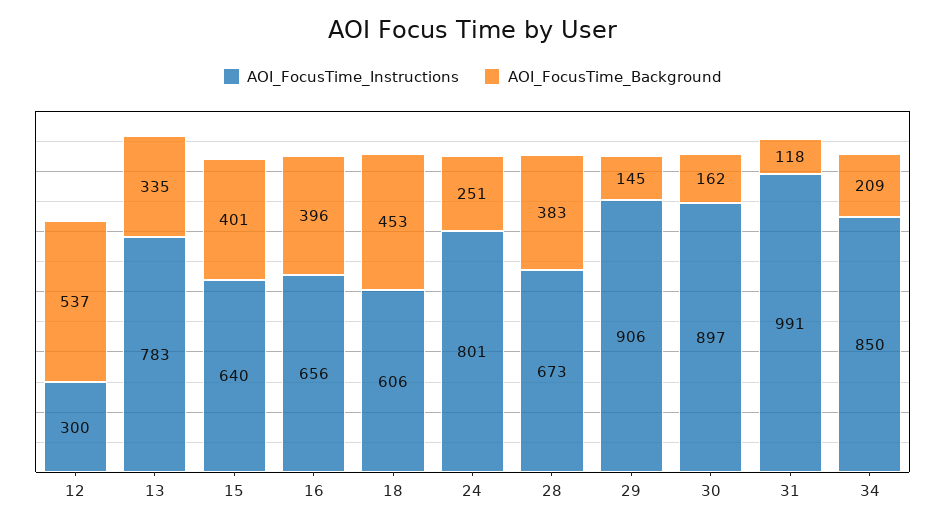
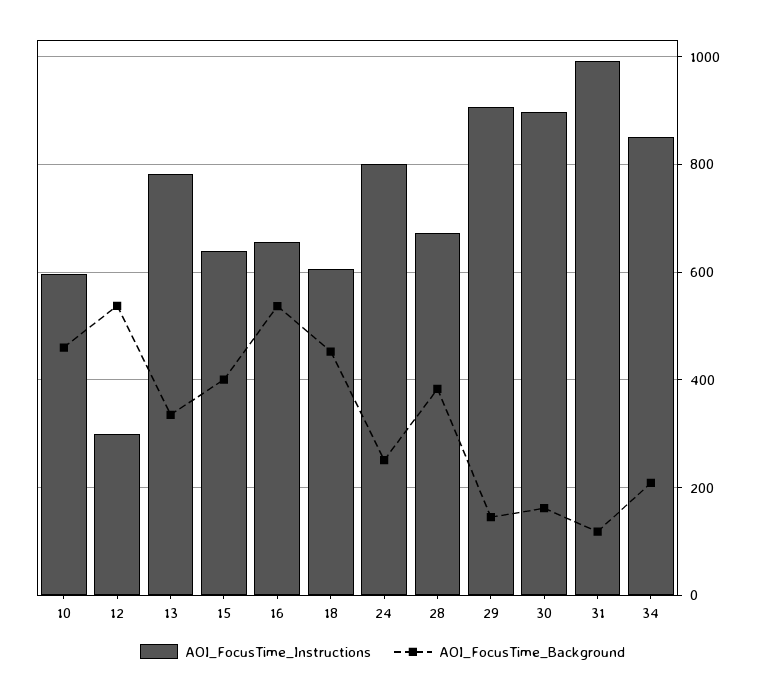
AOI_FocusTime_Background, 16: 396 -> 540
AOI_FocusTime_Instructions, 10: none -> 600
AOI_FocusTime_Background, 10: none -> 460

